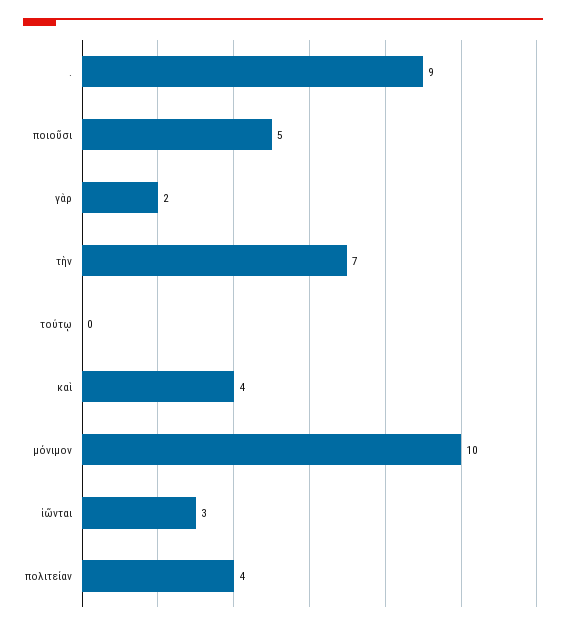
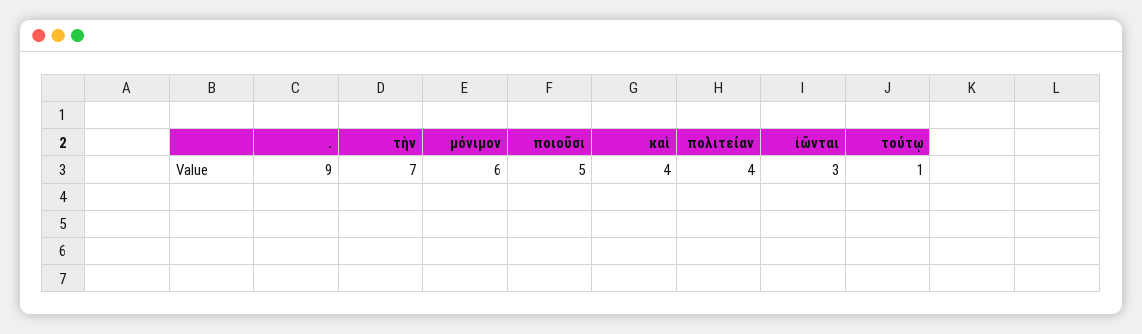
γὰρ: 2 -> none
τούτῳ: 0 -> 1
μόνιμον: 10 -> 6

